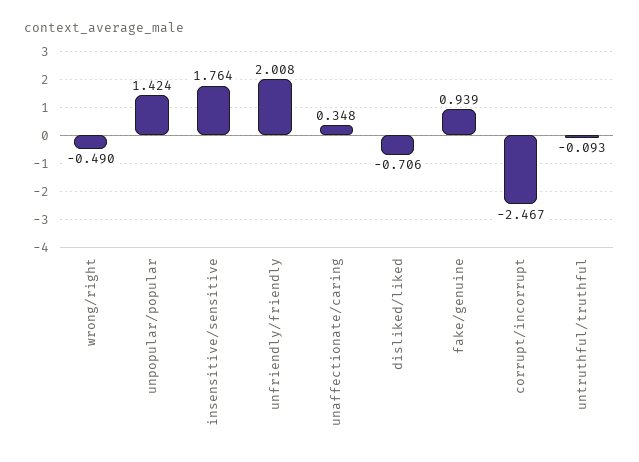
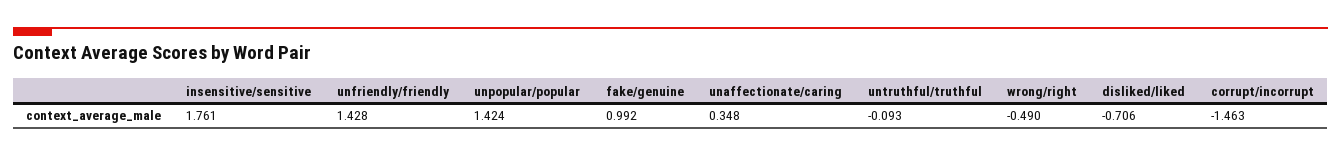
insensitive/sensitive: 1.764 -> 1.761
unfriendly/friendly: 2.008 -> 1.428
fake/genuine: 0.939 -> 0.992
corrupt/incorrupt: -2.467 -> -1.463

